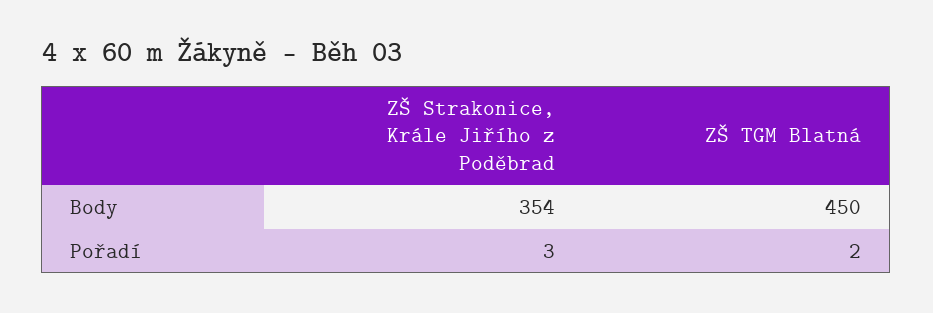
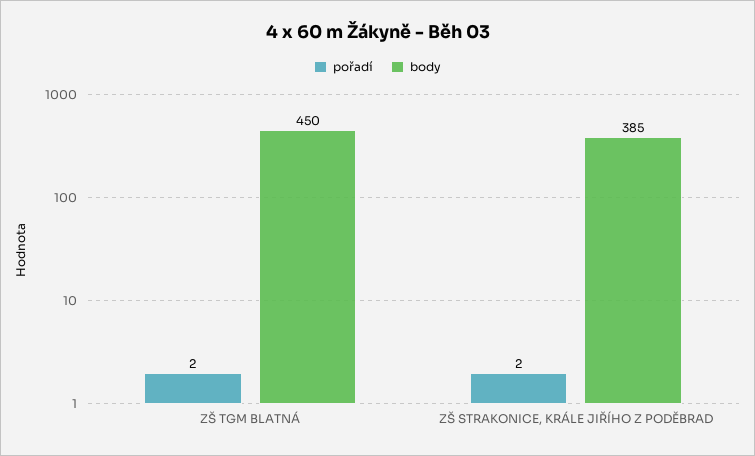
Body, ZŠ Strakonice, Krále Jiřího z Poděbrad: 354 -> 385
Pořadí, ZŠ Strakonice, Krále Jiřího z Poděbrad: 3 -> 2

